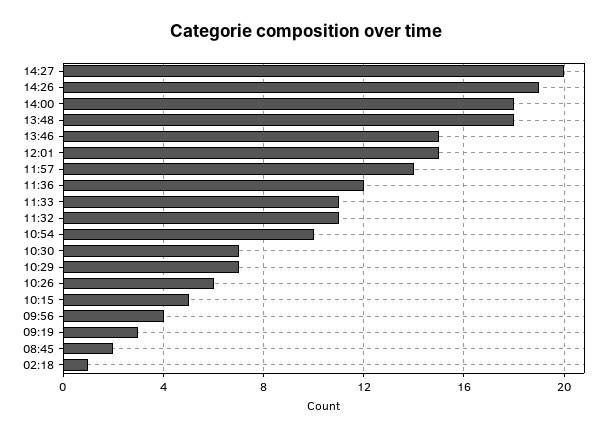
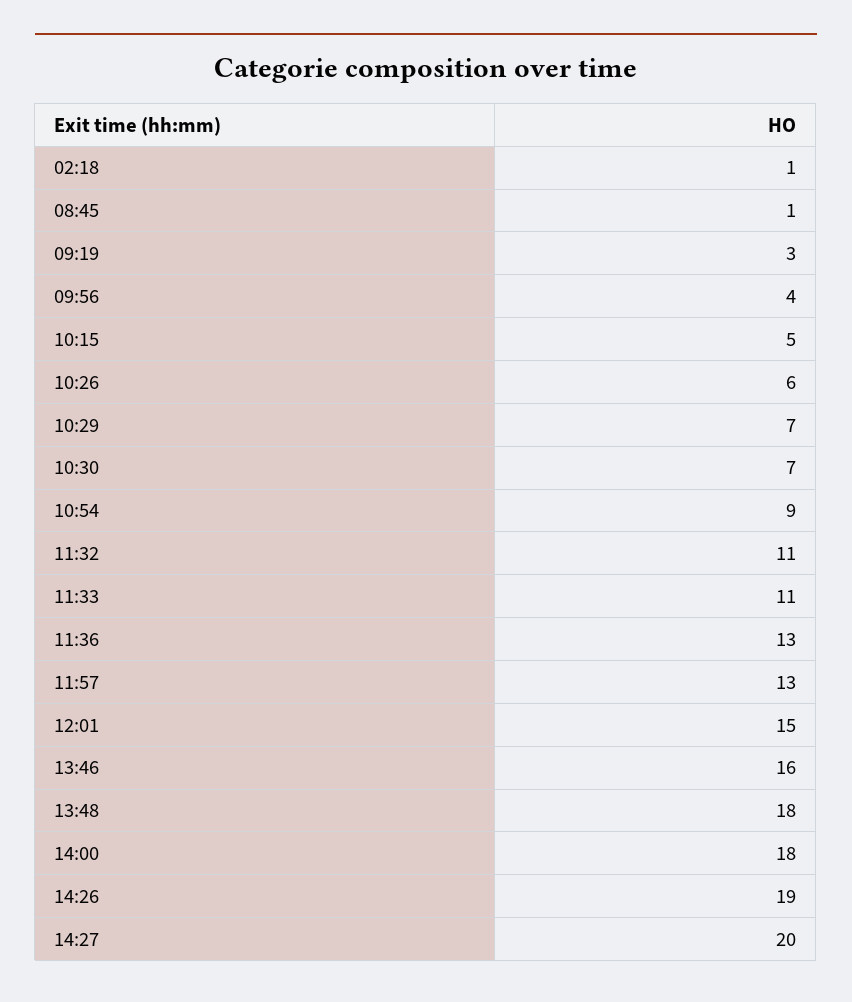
13:46: 15 -> 16
11:57: 14 -> 13
11:36: 12 -> 13
10:54: 10 -> 9
08:45: 2 -> 1

